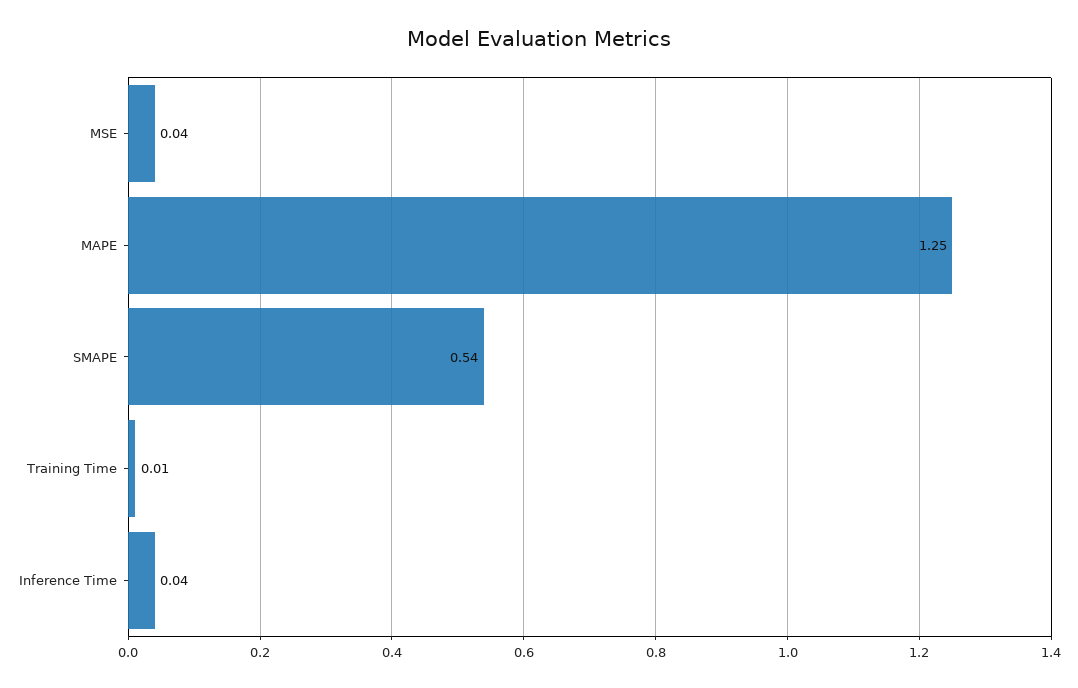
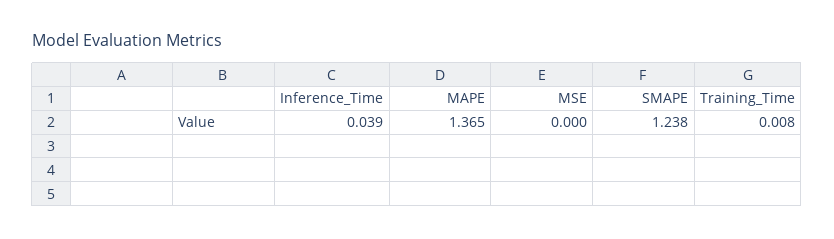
MSE: 0.04 -> 0
MAPE: 1.25 -> 1.365
SMAPE: 0.54 -> 1.238

